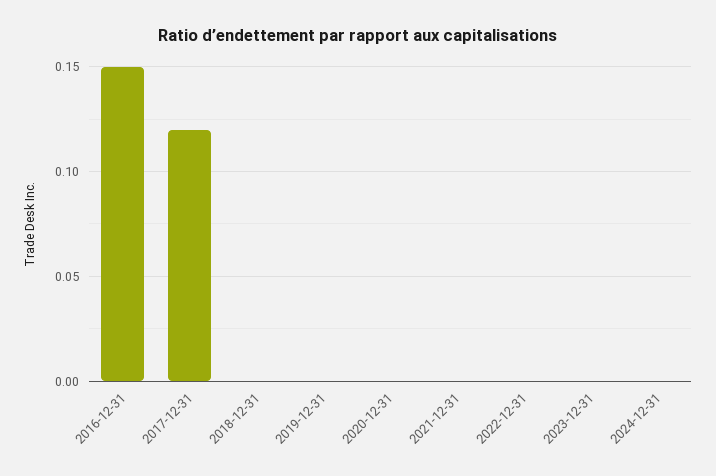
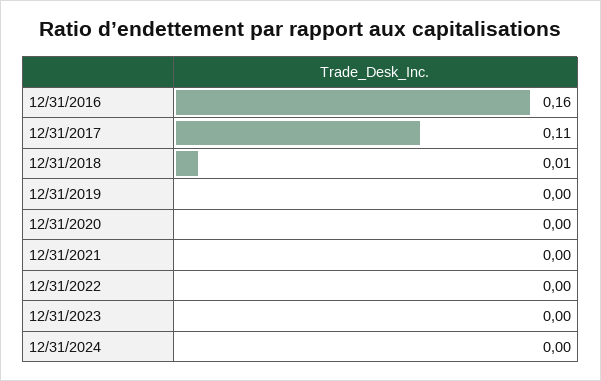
2016-12-31: 0.15 -> 0.16
2017-12-31: 0.12 -> 0.11
2018-12-31: 0 -> 0.01

